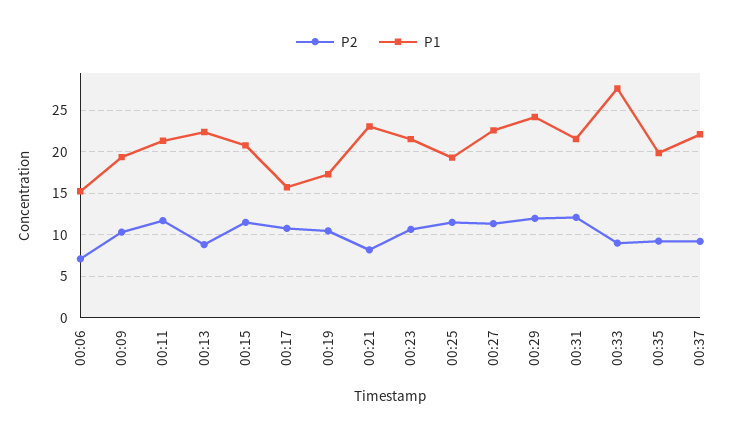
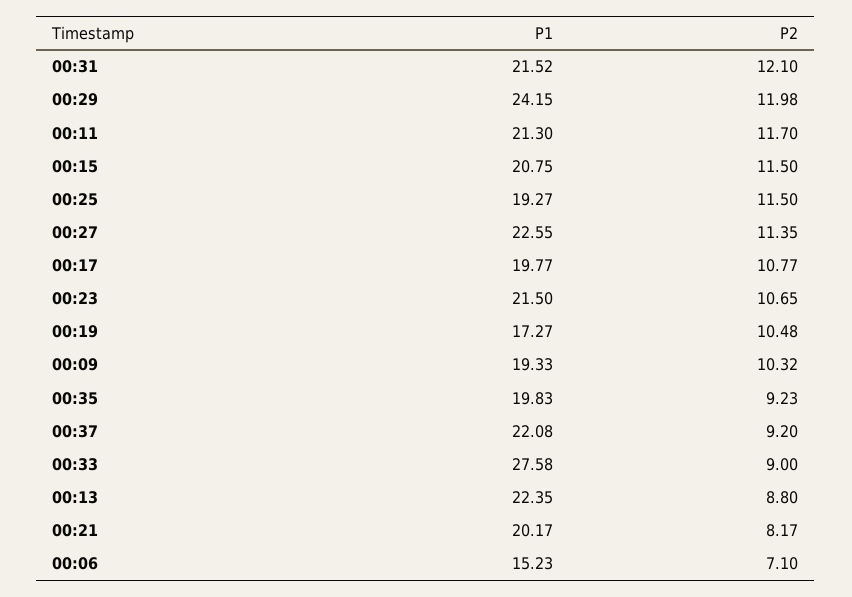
P1, 00:17: 16 -> 19.77
P1, 00:21: 23 -> 20.17

